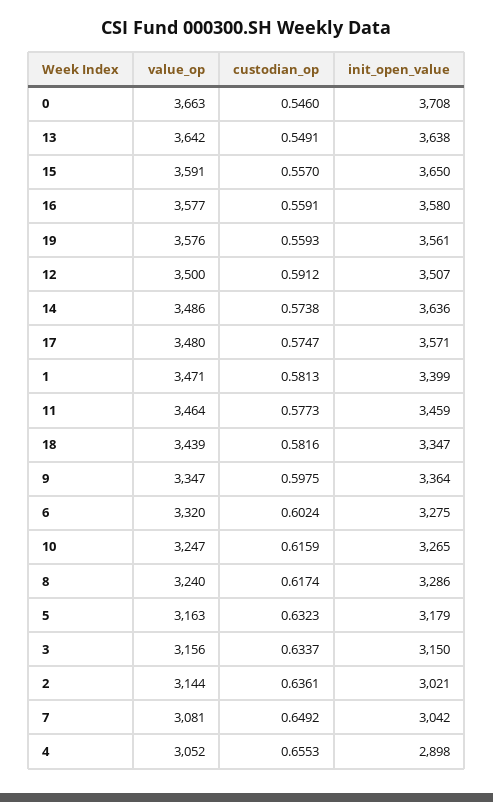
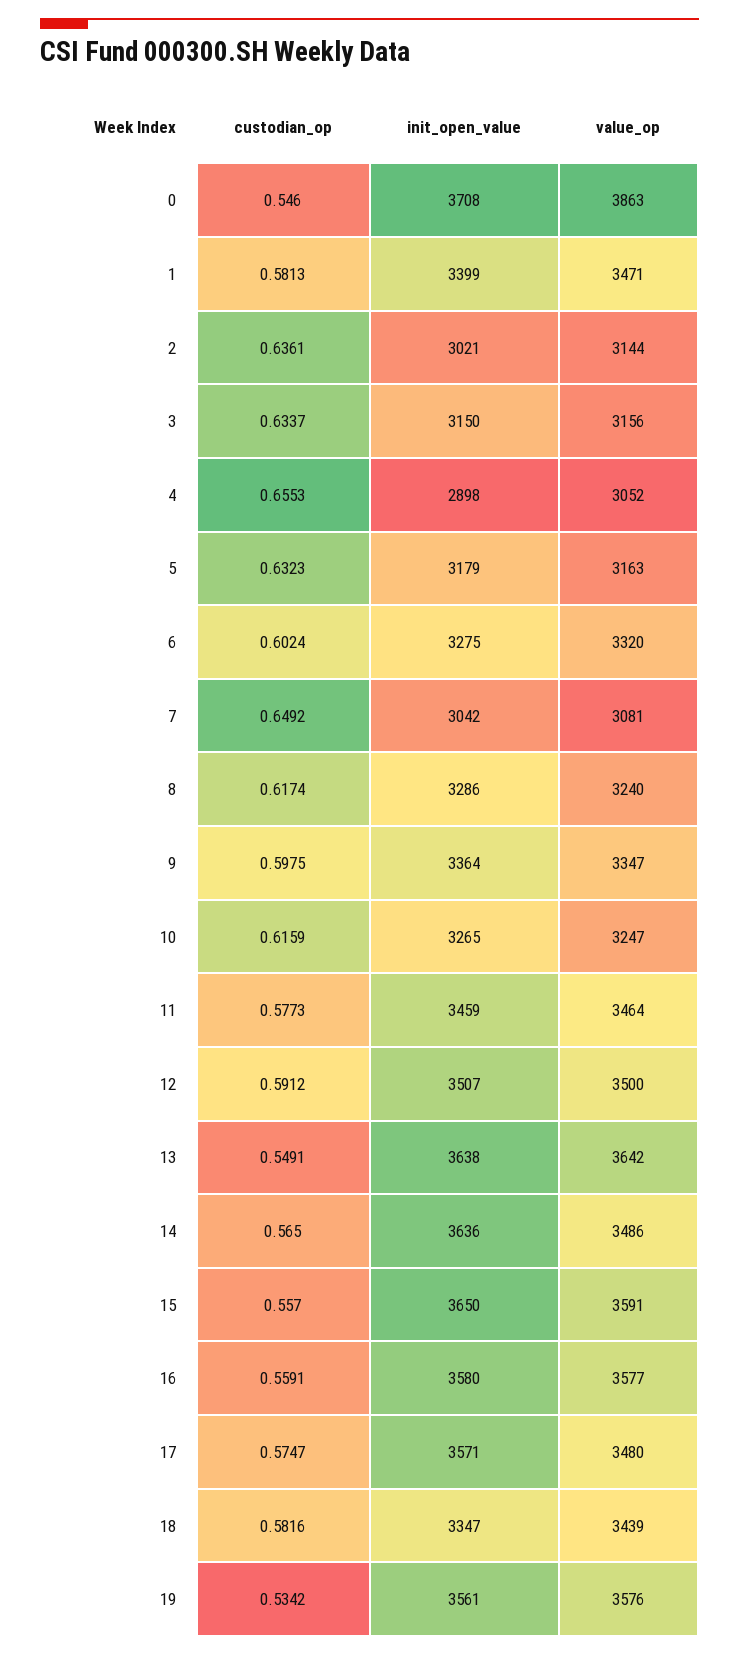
value_op, 0: 3663 -> 3863
custodian_op, 19: 0.5593 -> 0.5342
custodian_op, 14: 0.5738 -> 0.565

